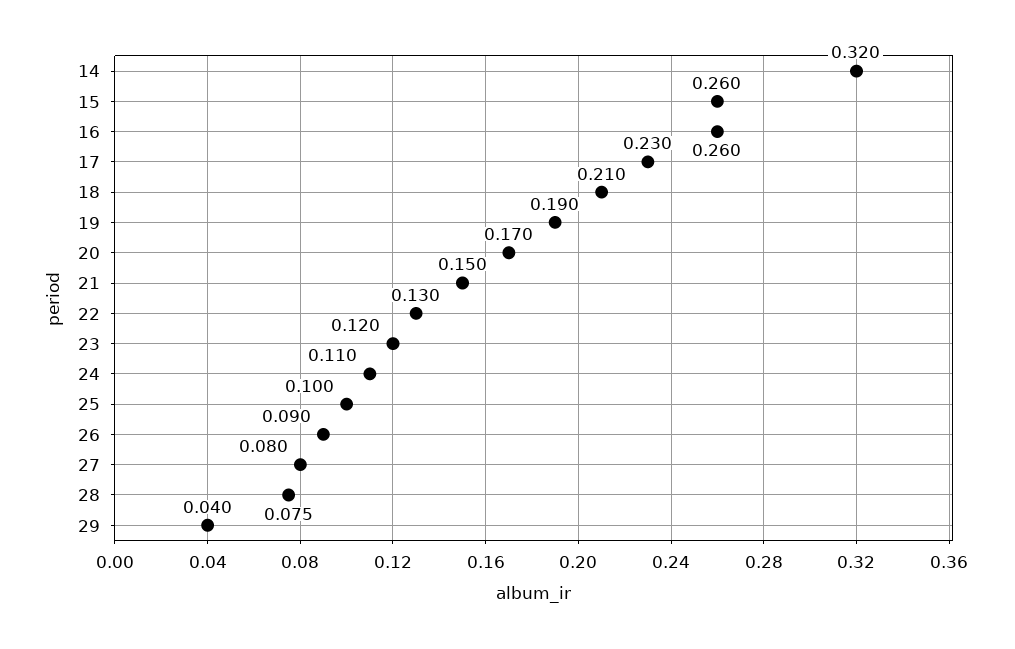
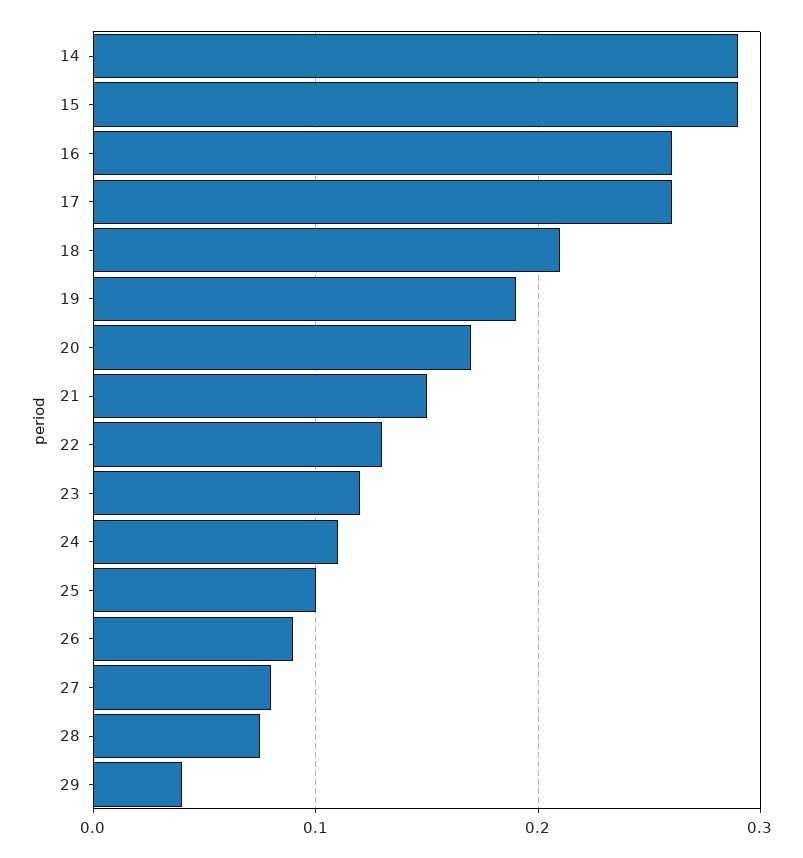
14: 0.32 -> 0.29
15: 0.26 -> 0.29
17: 0.23 -> 0.26

